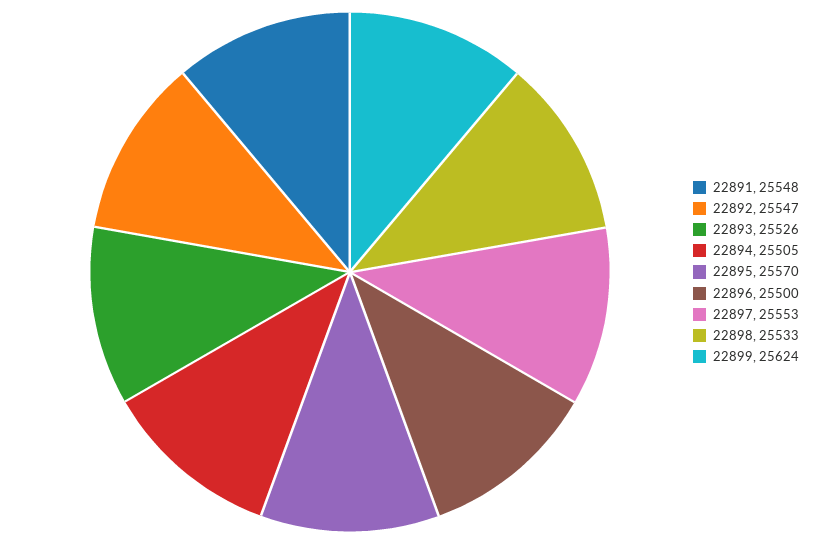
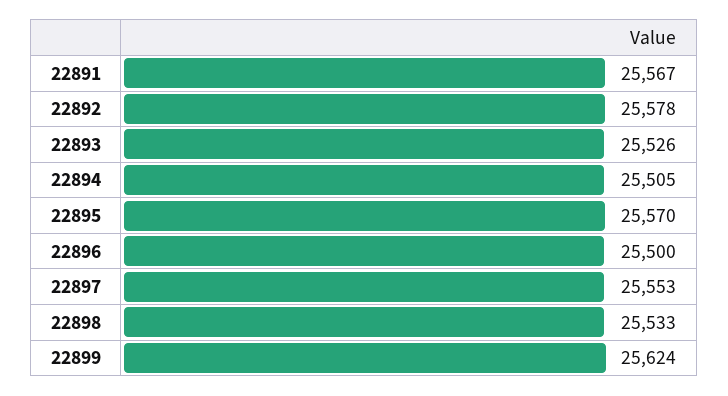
22891: 25548 -> 25567
22892: 25547 -> 25578

